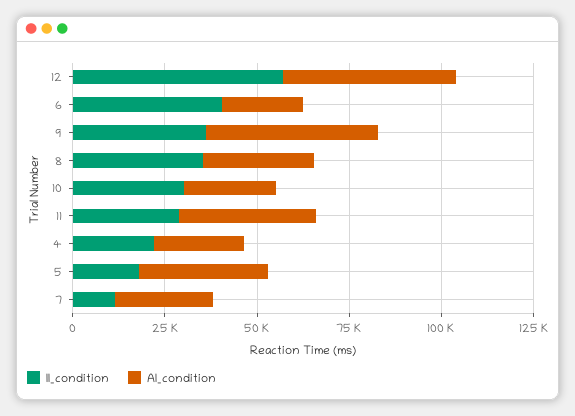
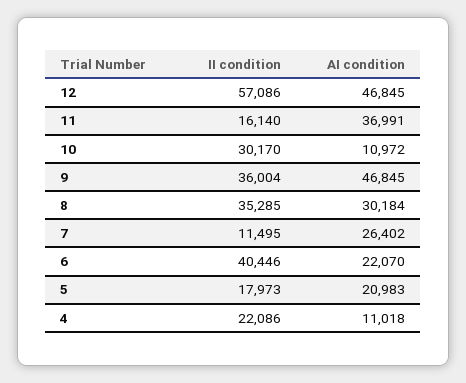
AI_condition, 10: 25000 -> 10972
II_condition, 11: 30000 -> 16140
AI_condition, 4: 25000 -> 11018
AI_condition, 5: 35000 -> 20983

